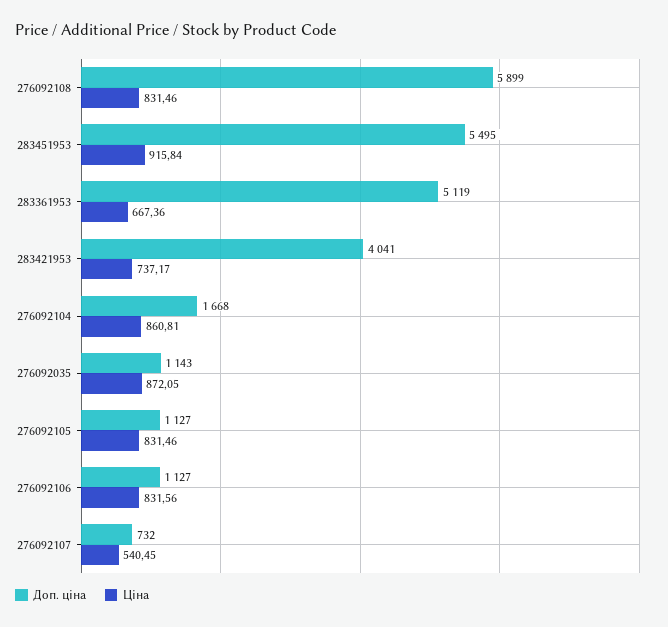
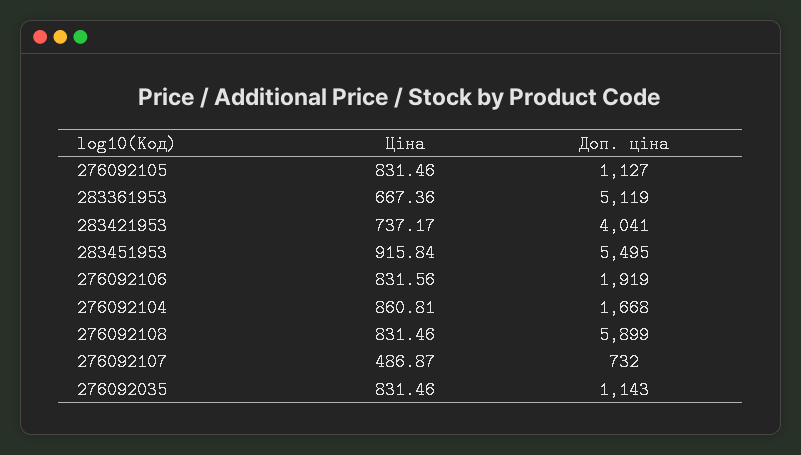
Ціна, 276092035: 872.05 -> 831.46
Доп. ціна, 276092106: 1127 -> 1919
Ціна, 276092107: 540.45 -> 486.87

